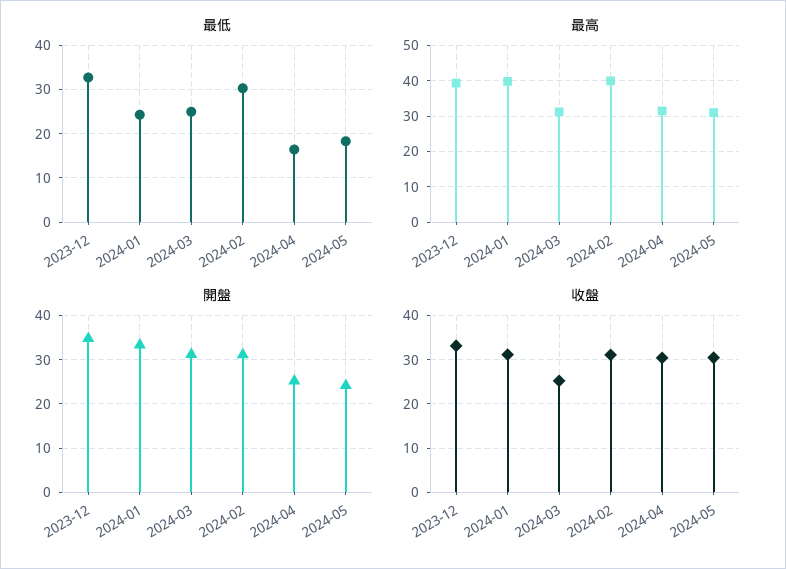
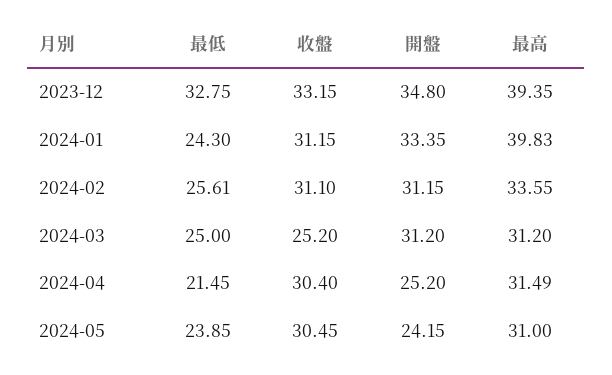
最低, 2024-02: 30 -> 25.61
最低, 2024-04: 16 -> 21.45
最低, 2024-05: 18 -> 23.85
最高, 2024-02: 40 -> 33.55

